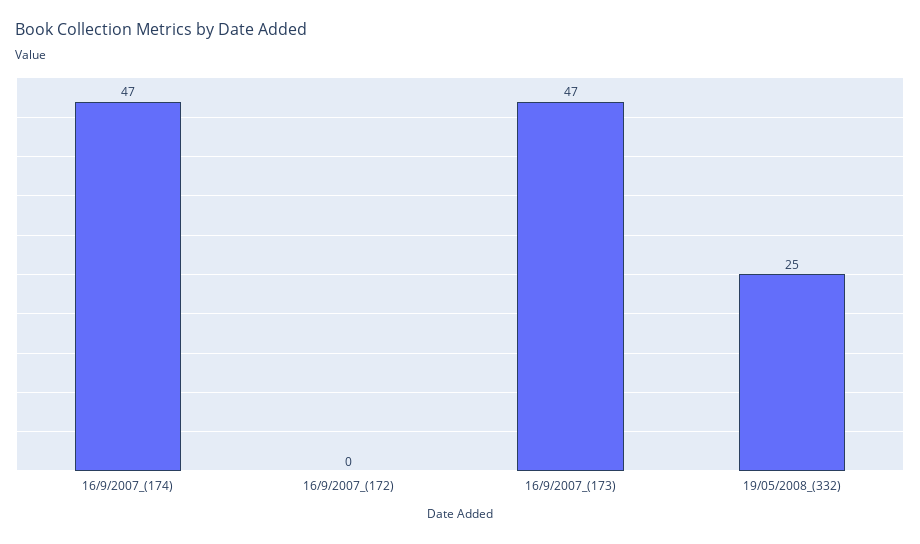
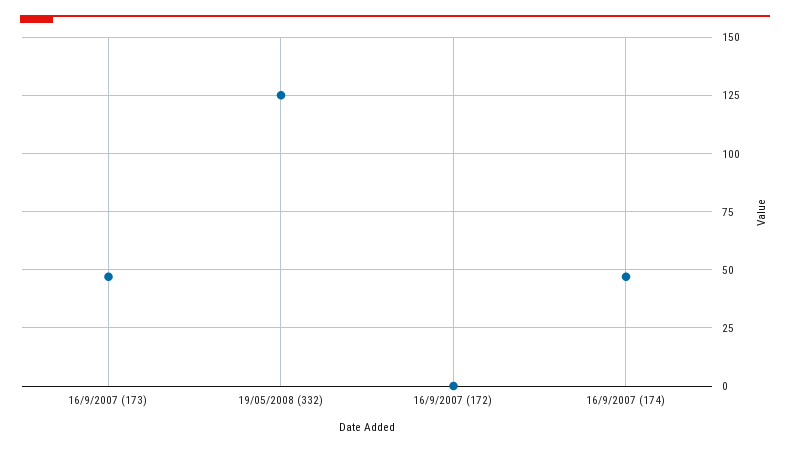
19/05/2008_(332): 25 -> 125

